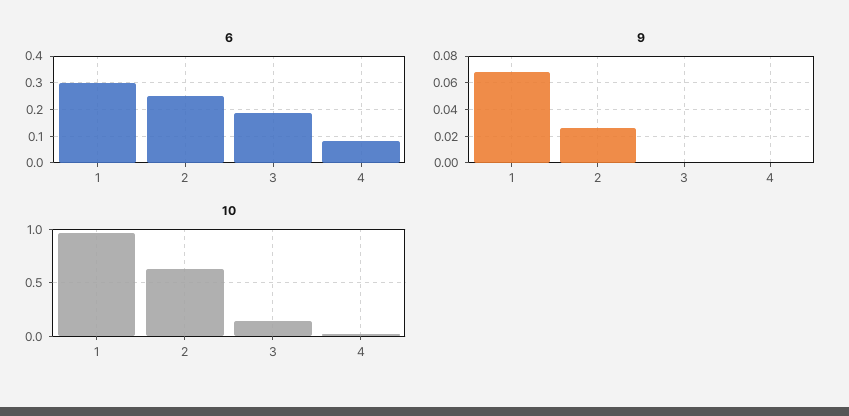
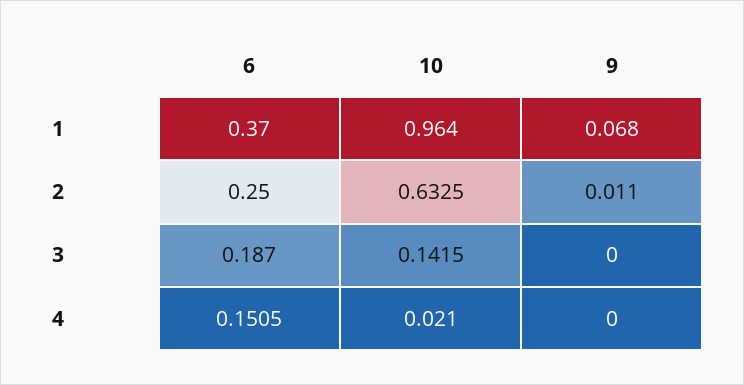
6, 1: 0.3 -> 0.37
6, 4: 0.075 -> 0.1505
9, 2: 0.025 -> 0.011

